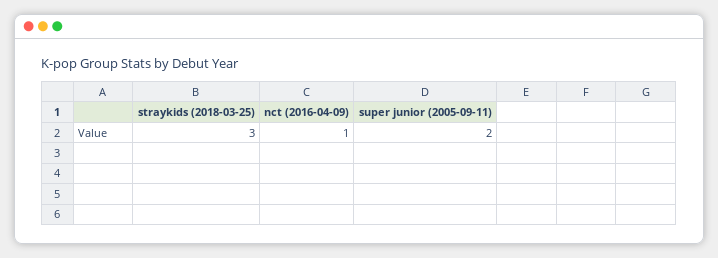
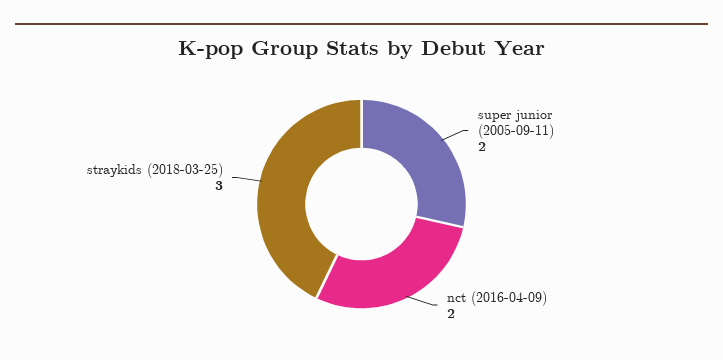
nct (2016-04-09): 1 -> 2

